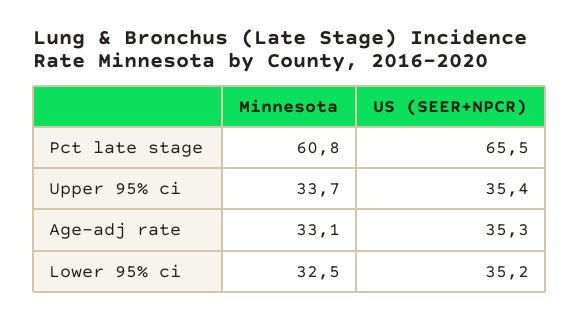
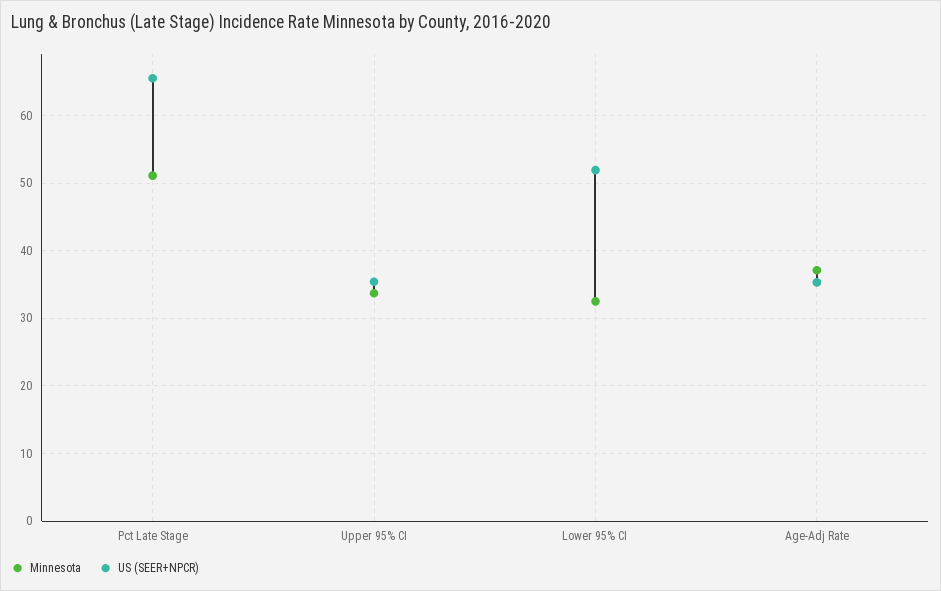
Minnesota, Pct late stage: 60.8 -> 51
Minnesota, Age-adj rate: 33.1 -> 37
US (SEER+NPCR), Lower 95% ci: 35.2 -> 52

